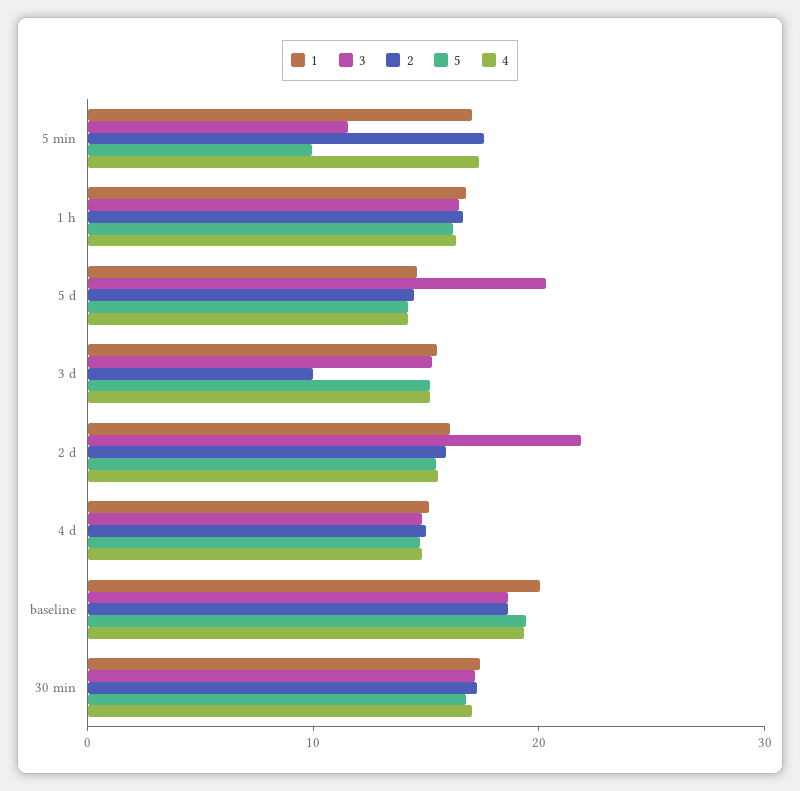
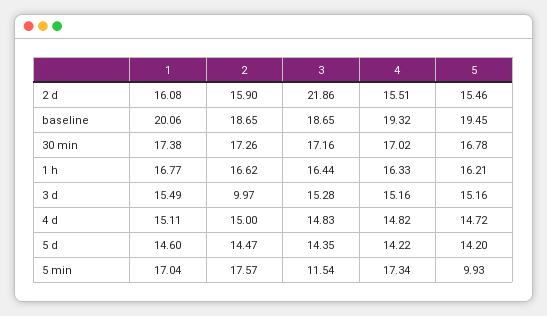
3, 5 d: 20 -> 14.35

